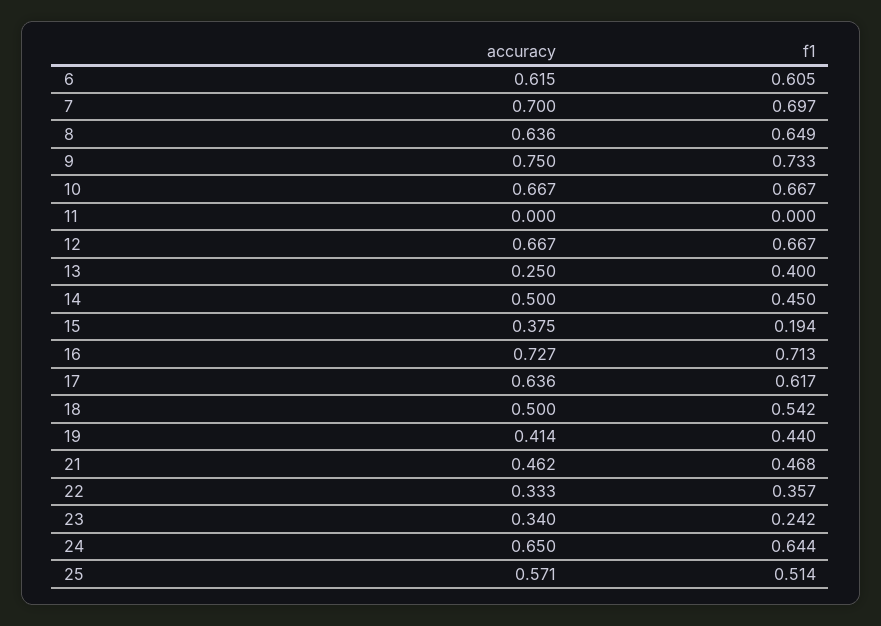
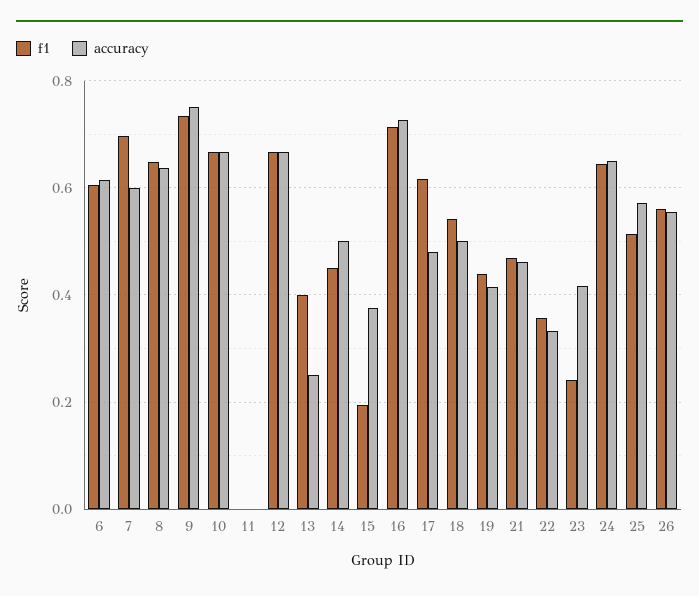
accuracy, 7: 0.7 -> 0.6
accuracy, 17: 0.636 -> 0.48
accuracy, 23: 0.34 -> 0.42
f1, 26: none -> 0.56
accuracy, 26: none -> 0.56

